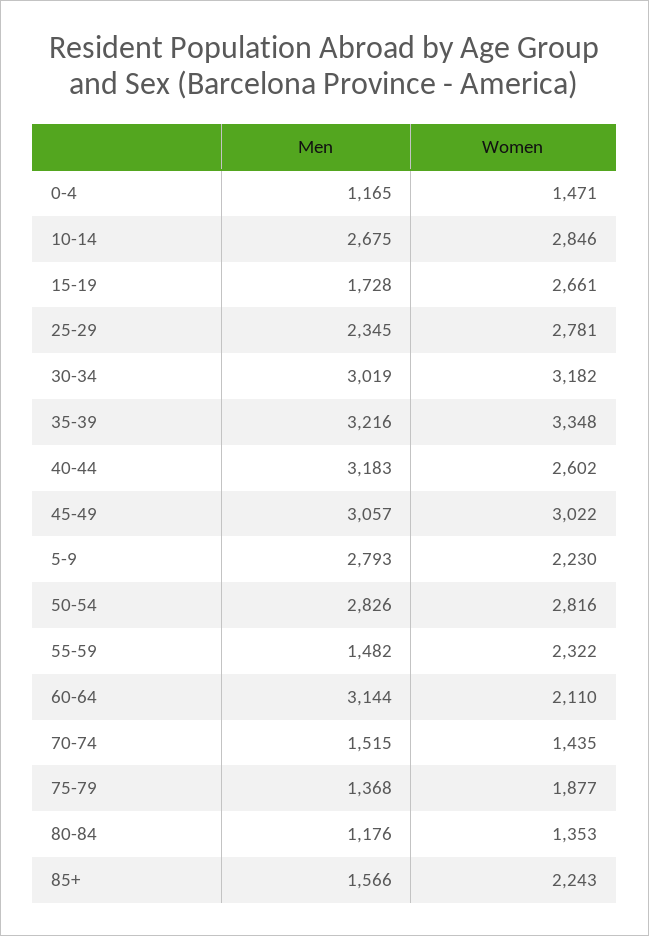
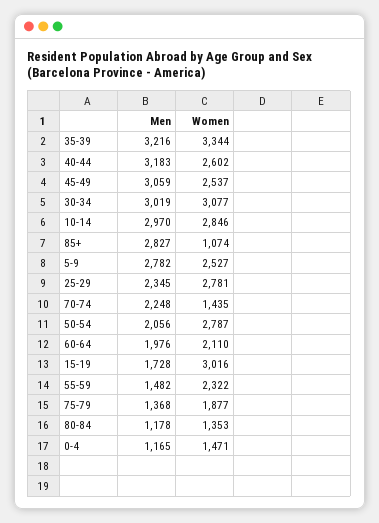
Men, 10-14: 2675 -> 2970
Women, 15-19: 2661 -> 3016
Women, 30-34: 3182 -> 3077
Women, 35-39: 3348 -> 3344
Men, 45-49: 3057 -> 3059
Women, 45-49: 3022 -> 2537
Men, 5-9: 2793 -> 2782
Women, 5-9: 2230 -> 2527
Men, 50-54: 2826 -> 2056
Women, 50-54: 2816 -> 2787
Men, 60-64: 3144 -> 1976
Men, 70-74: 1515 -> 2248
Men, 80-84: 1176 -> 1178
Men, 85+: 1566 -> 2827
Women, 85+: 2243 -> 1074

